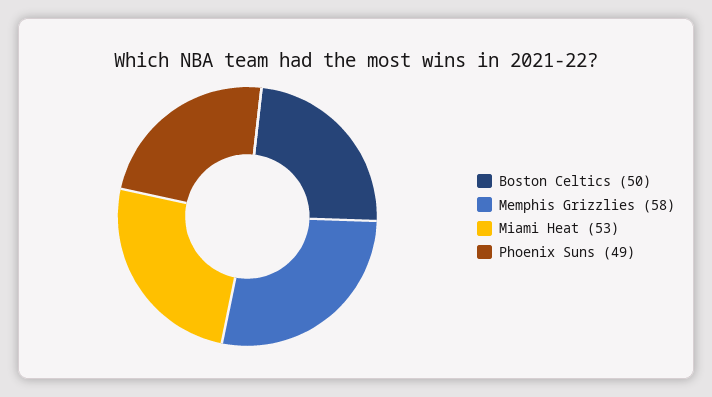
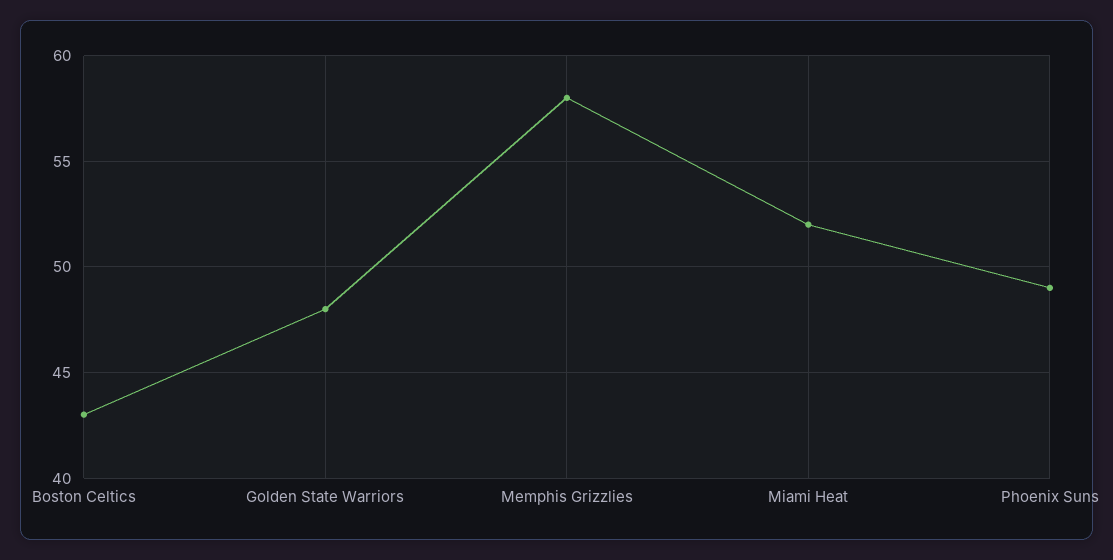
Boston Celtics: 50 -> 43
Miami Heat: 53 -> 52
Golden State Warriors: none -> 48

